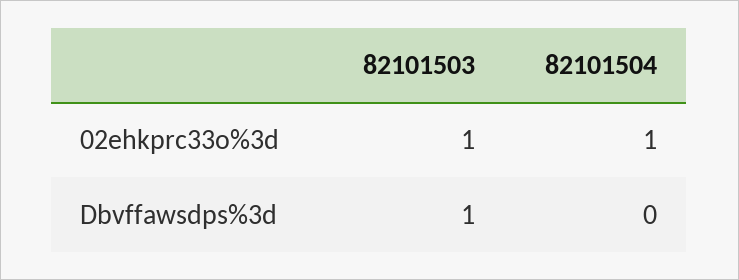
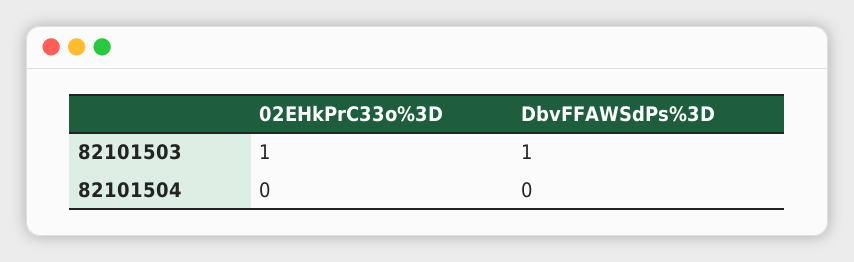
82101504, 02ehkprc33o%3d: 1 -> 0

